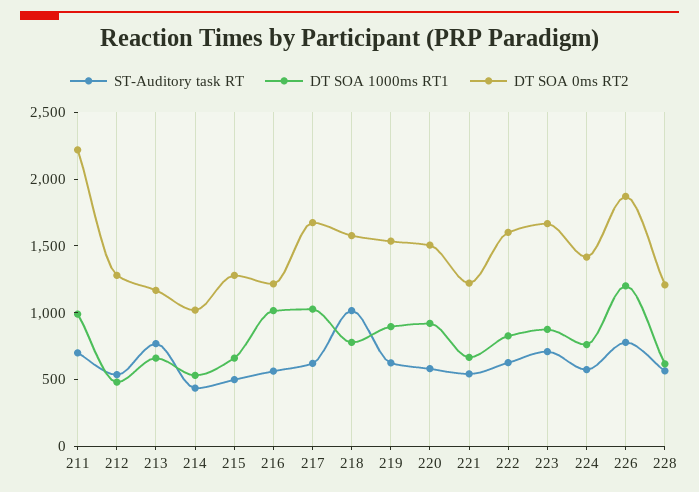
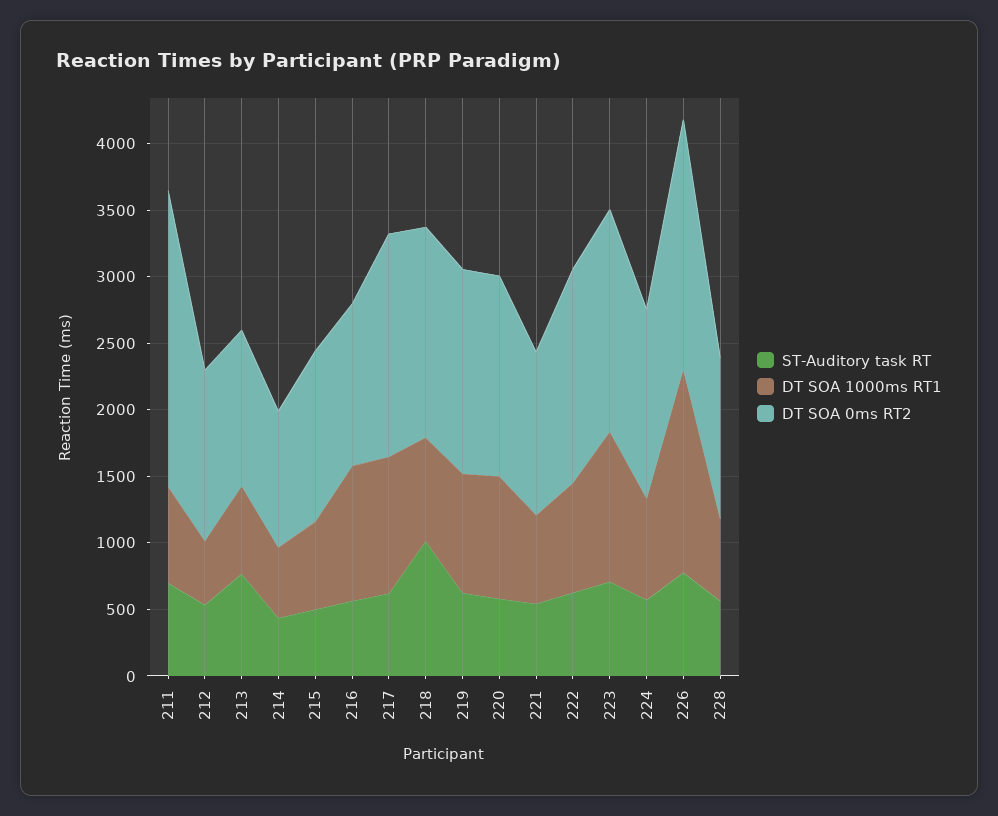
DT SOA 1000ms RT1, 211: 1000 -> 700
DT SOA 1000ms RT1, 223: 900 -> 1100
DT SOA 1000ms RT1, 226: 1200 -> 1500

